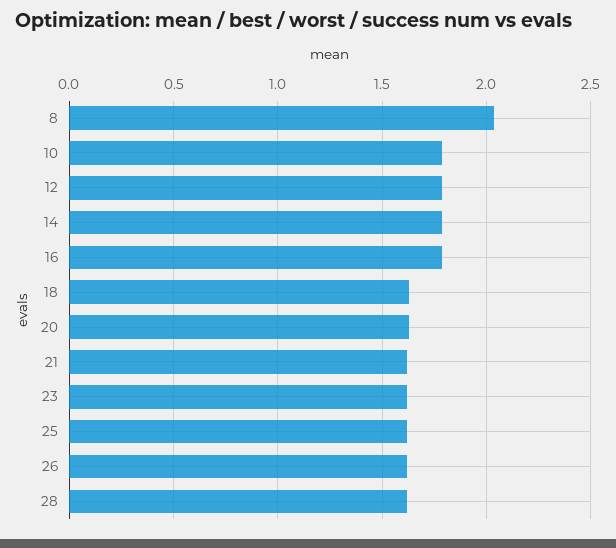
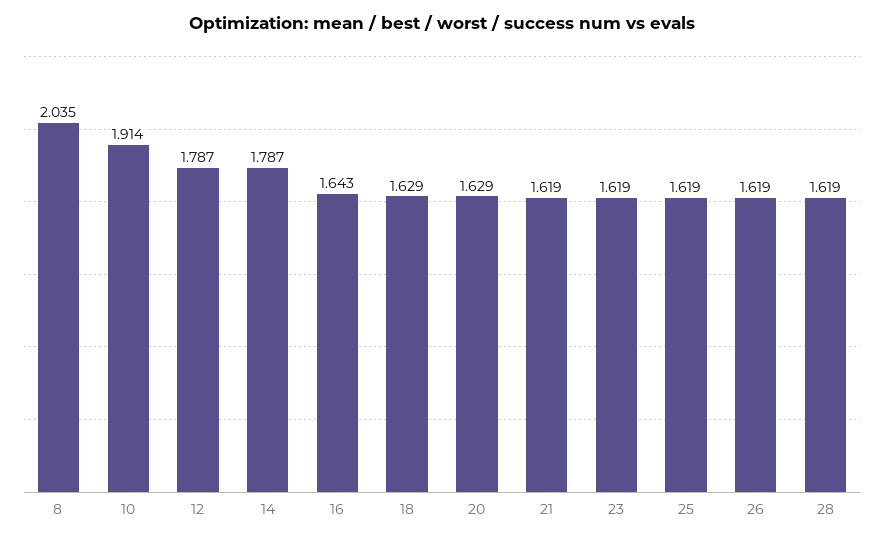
10: 1.8 -> 1.914
16: 1.8 -> 1.643

